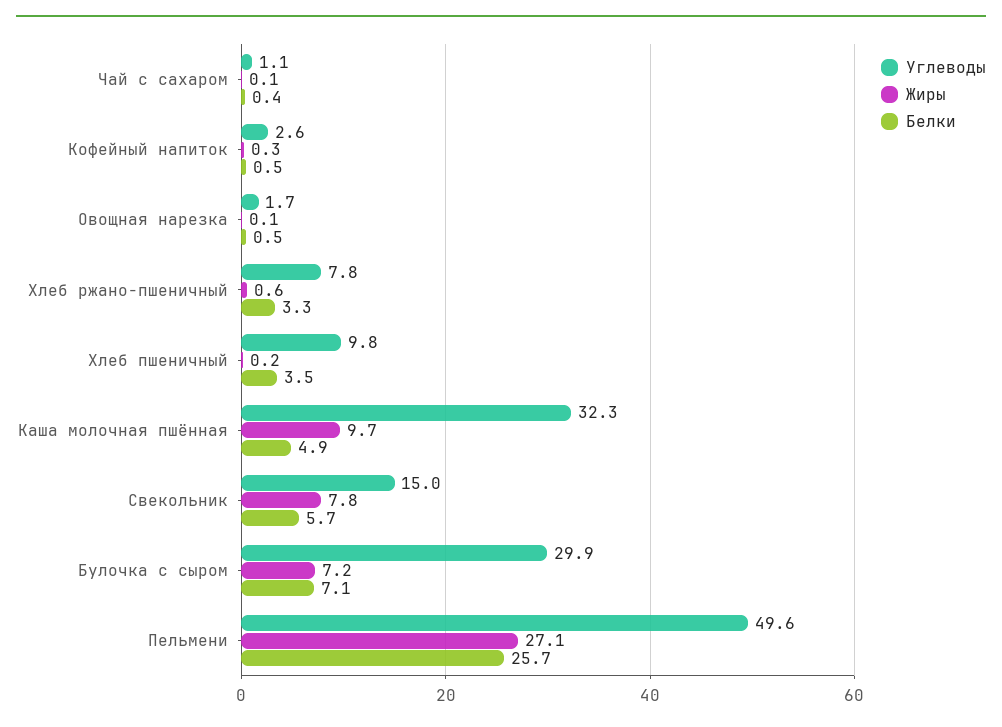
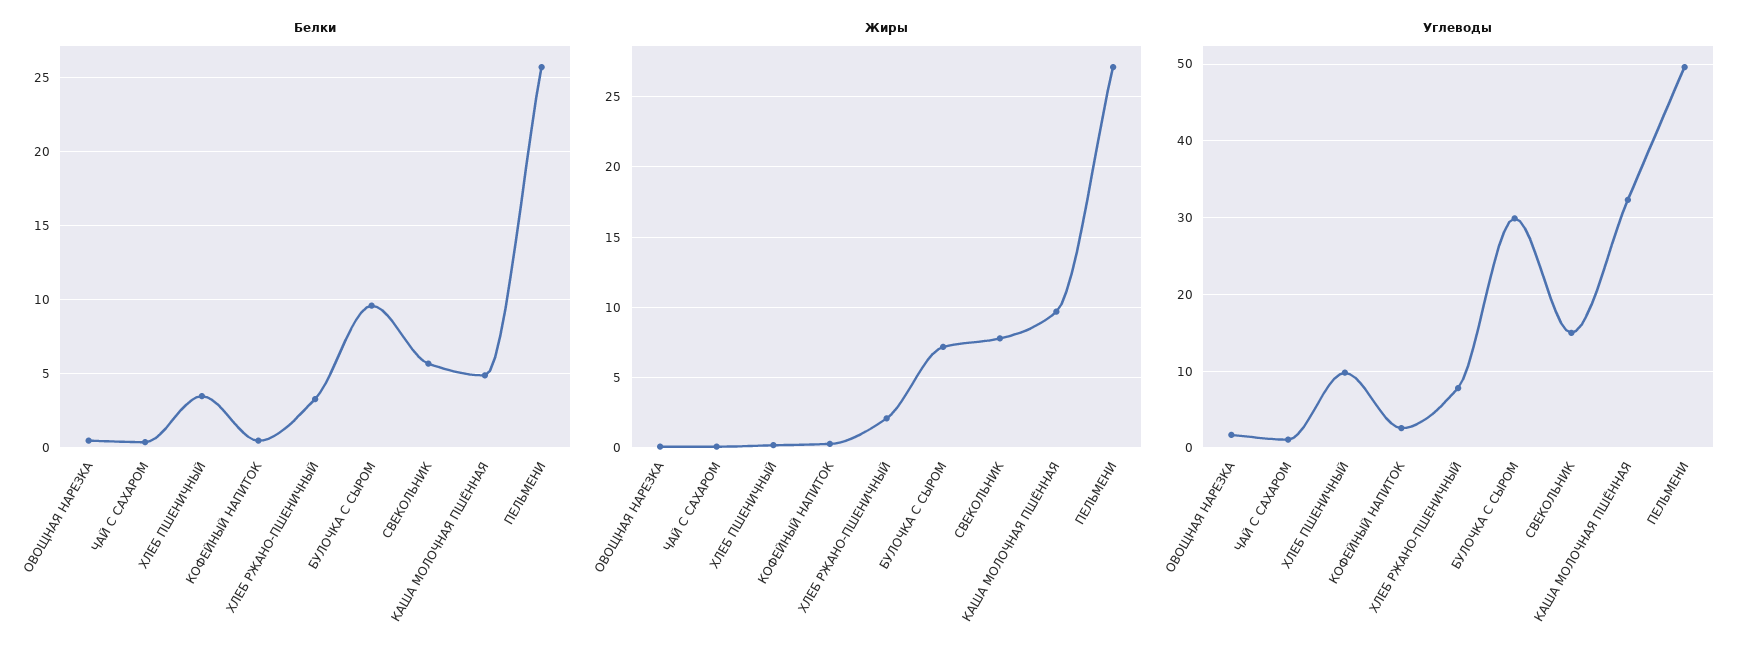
Жиры, Хлеб ржано-пшеничный: 0.6 -> 2
Белки, Булочка с сыром: 7.1 -> 9.5

